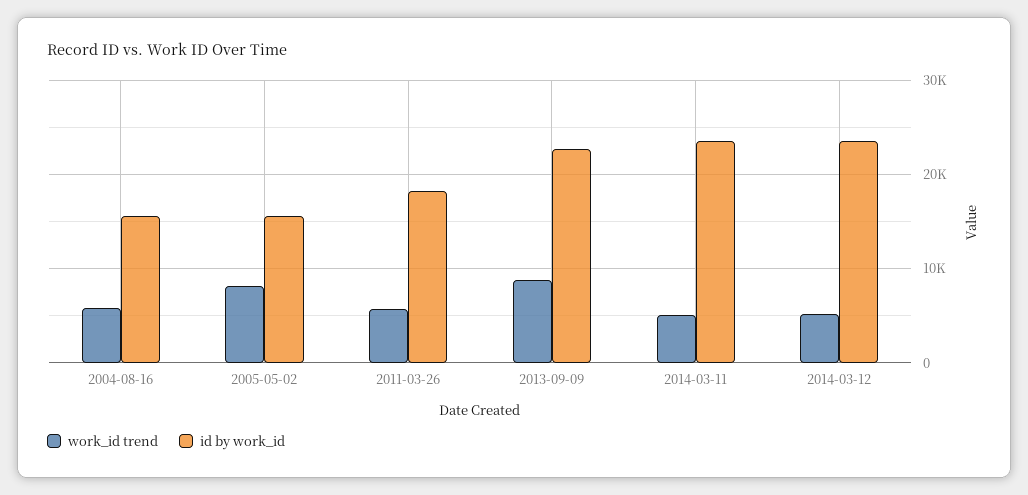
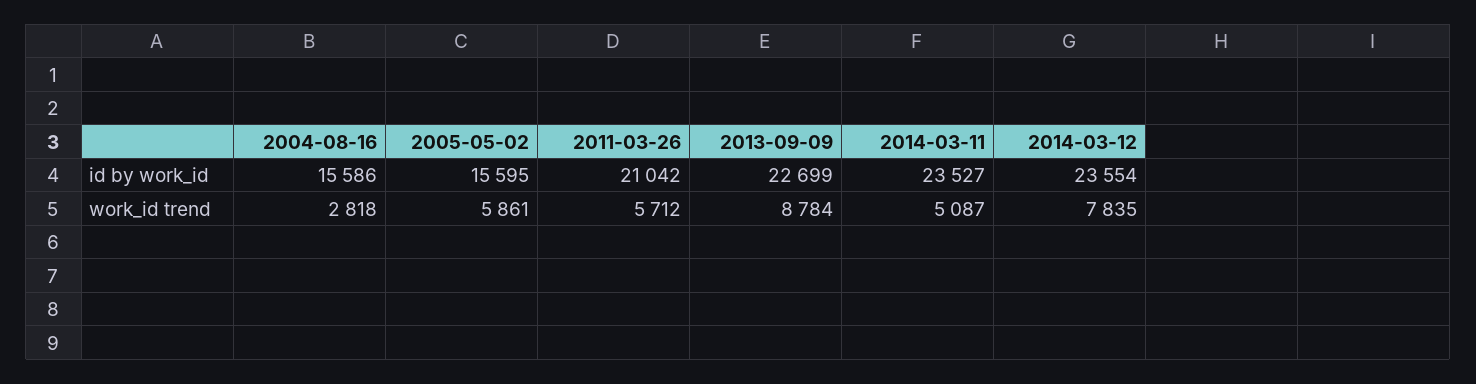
work_id trend, 2004-08-16: 6000 -> 2818
work_id trend, 2005-05-02: 8000 -> 5861
id by work_id, 2011-03-26: 18000 -> 21042
work_id trend, 2014-03-12: 5000 -> 7835

